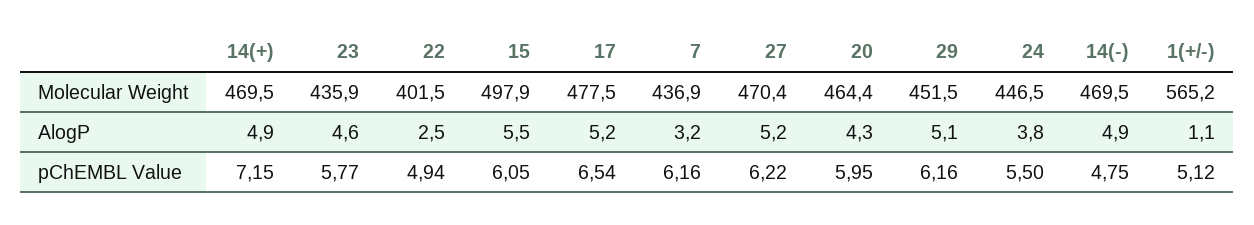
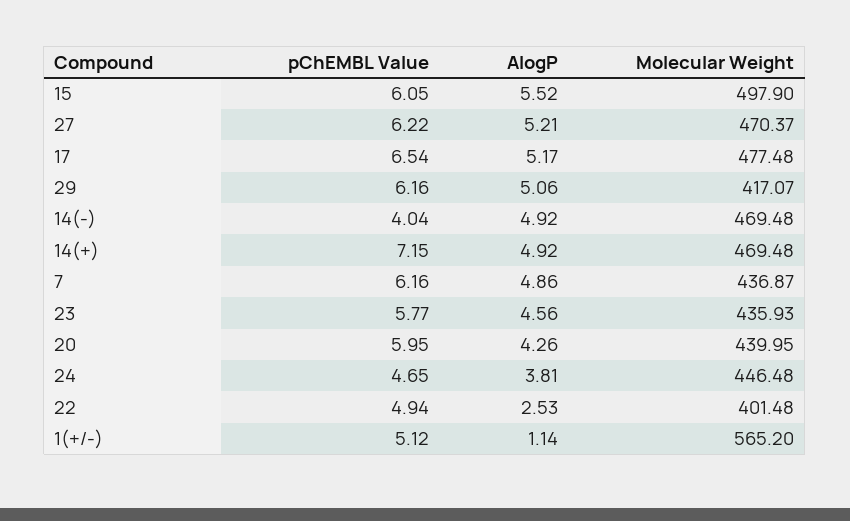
20, Molecular Weight: 464.4 -> 439.95
29, Molecular Weight: 451.5 -> 417.07
7, AlogP: 3.2 -> 4.86
24, pChEMBL Value: 5.5 -> 4.65
14(-), pChEMBL Value: 4.75 -> 4.04

